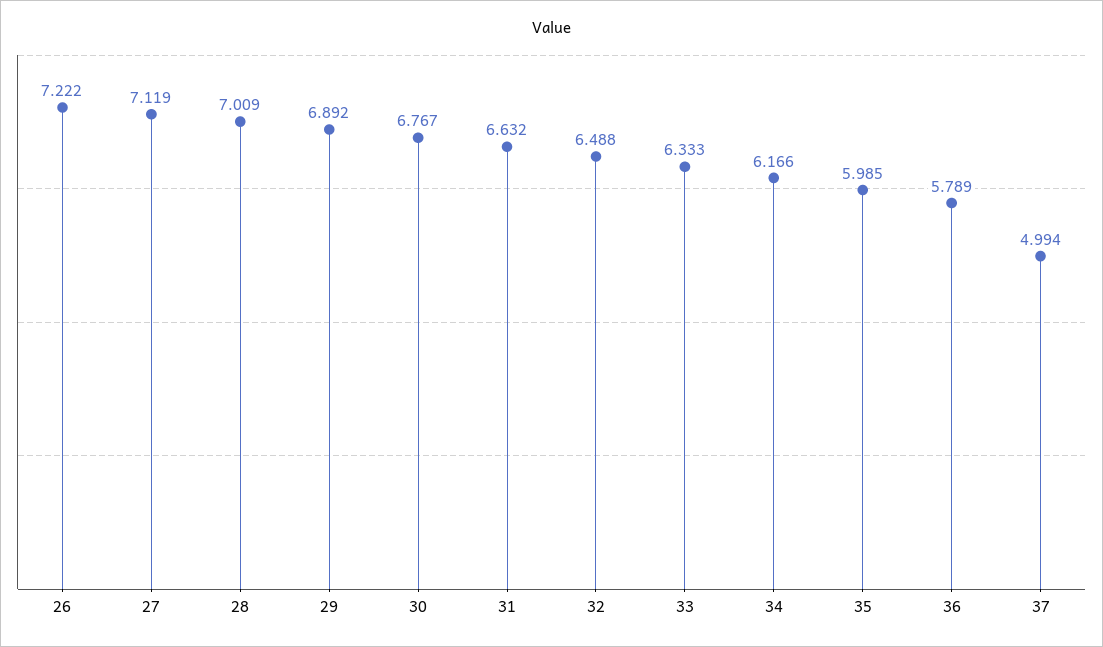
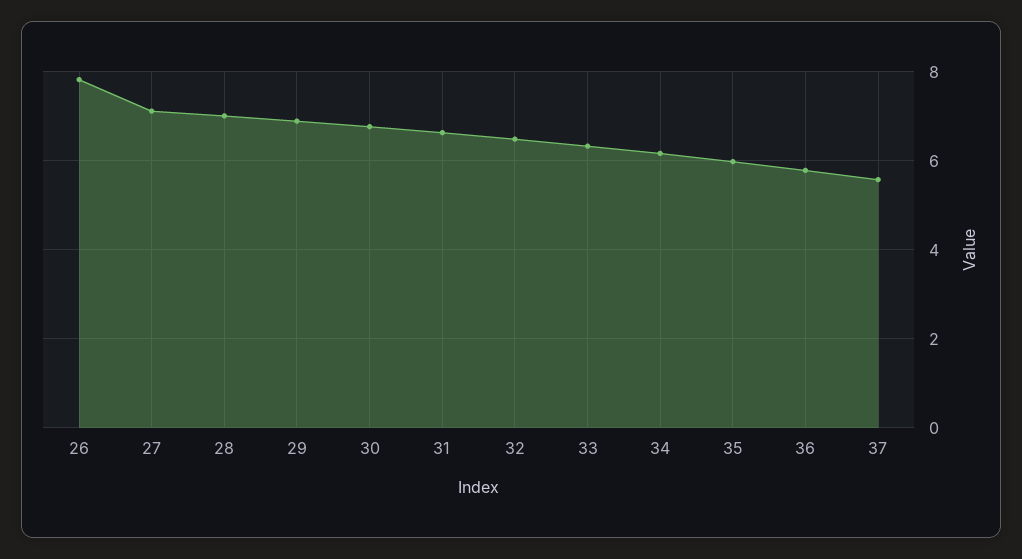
26: 7.222 -> 7.8
37: 4.994 -> 5.6

